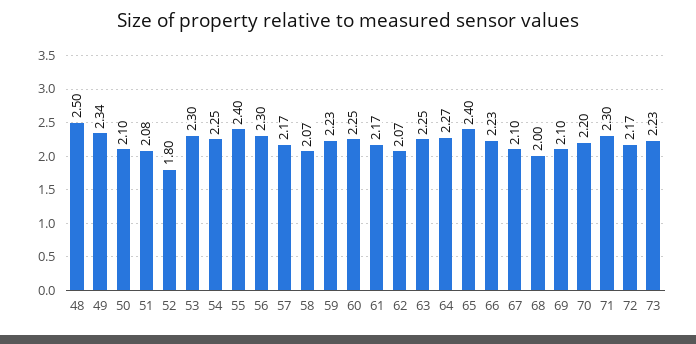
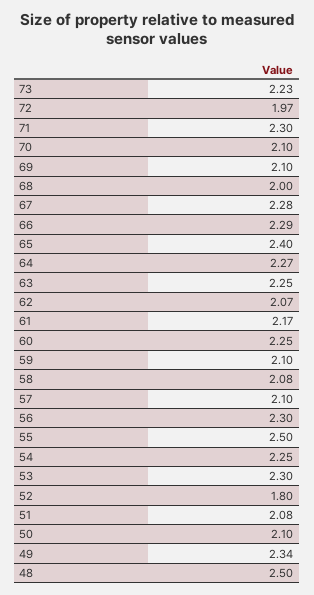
55: 2.4 -> 2.5
57: 2.17 -> 2.1
58: 2.07 -> 2.08
59: 2.23 -> 2.1
66: 2.23 -> 2.29
67: 2.1 -> 2.28
70: 2.2 -> 2.1
72: 2.17 -> 1.97

